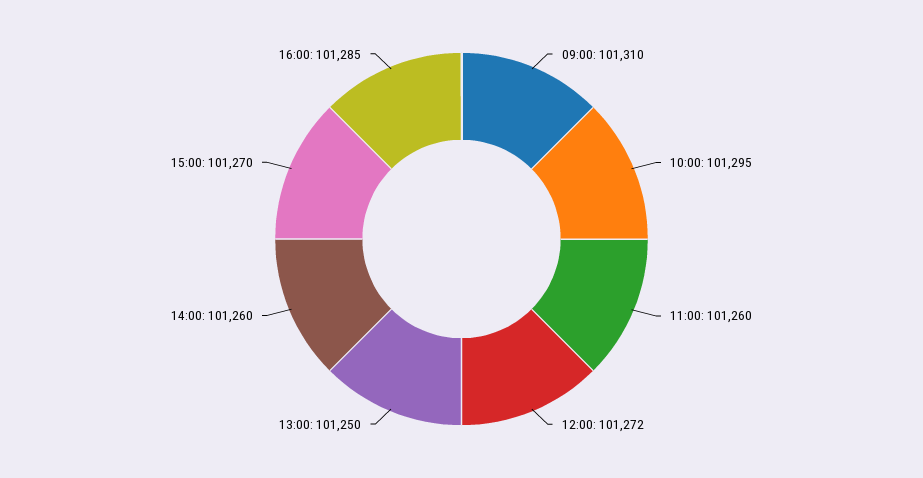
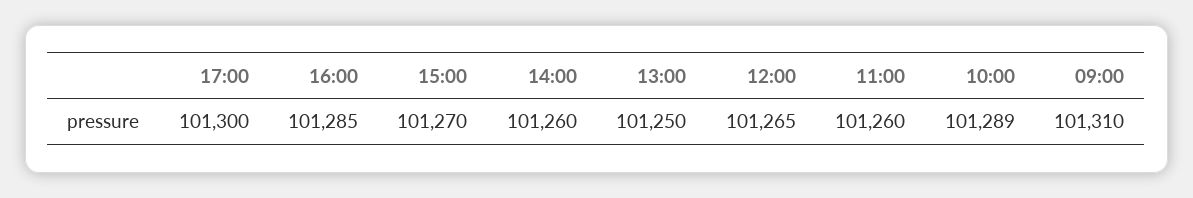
10:00: 101295 -> 101289
12:00: 101272 -> 101265
17:00: none -> 101300

